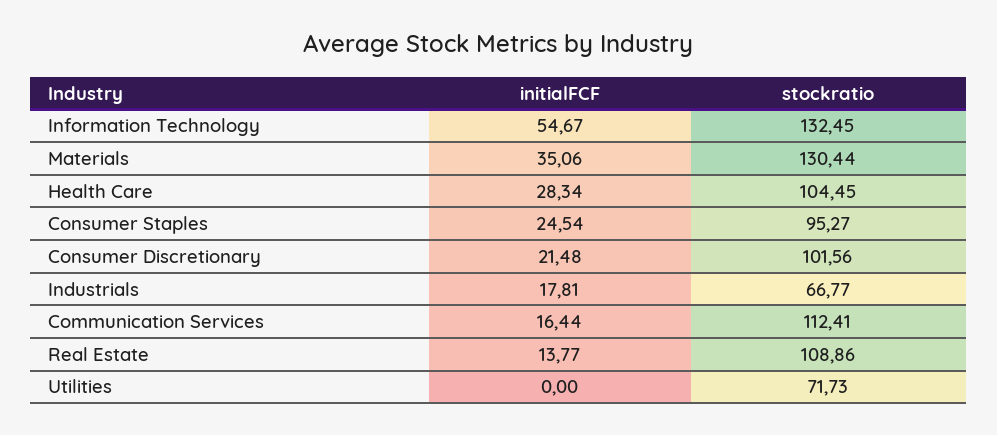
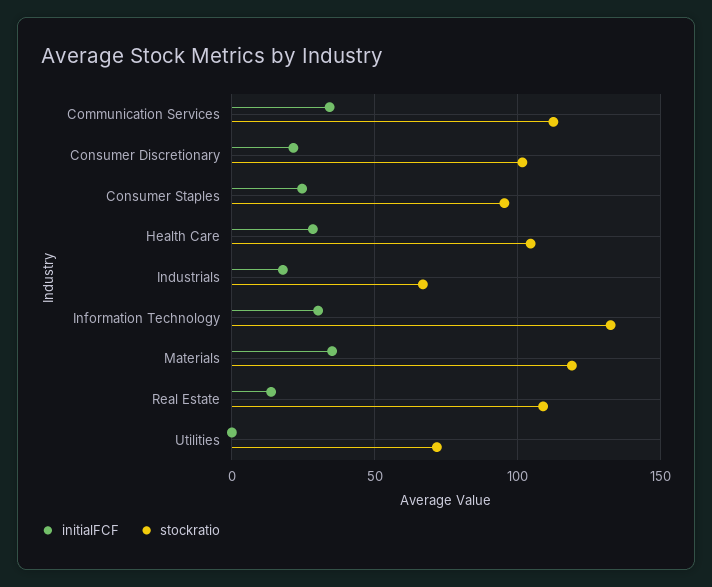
initialFCF, Information Technology: 54.67 -> 30
stockratio, Materials: 130.44 -> 120
initialFCF, Communication Services: 16.44 -> 35

